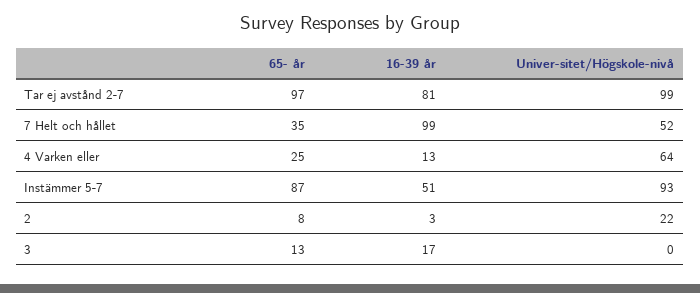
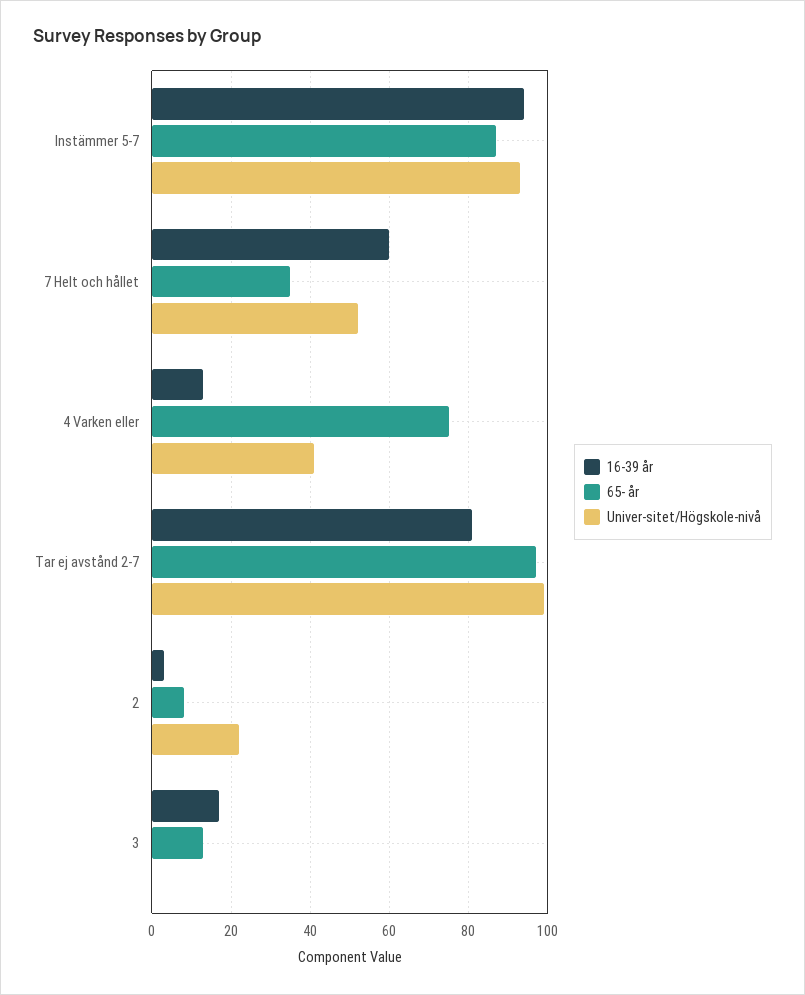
16-39 år, 7 Helt och hållet: 99 -> 60
65- år, 4 Varken eller: 25 -> 75
Univer-sitet/Högskole-nivå, 4 Varken eller: 64 -> 40
16-39 år, Instämmer 5-7: 51 -> 95

